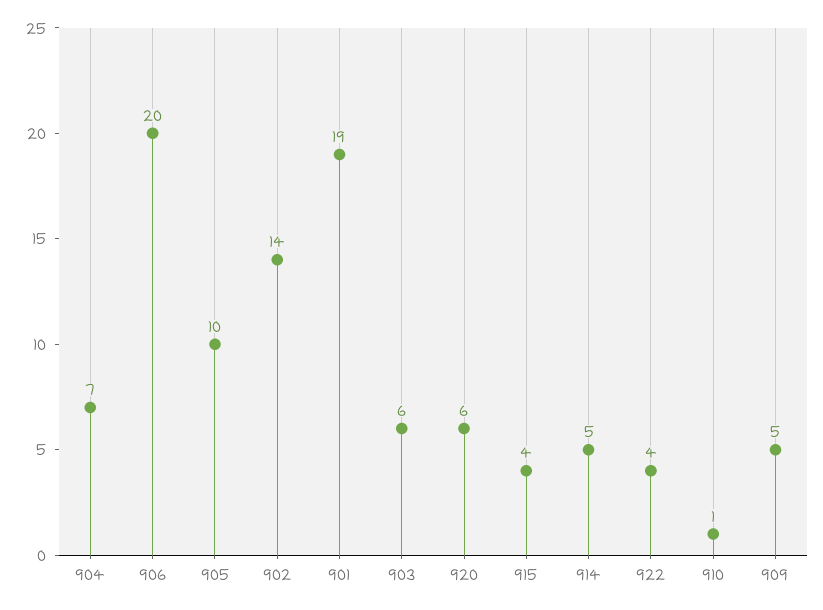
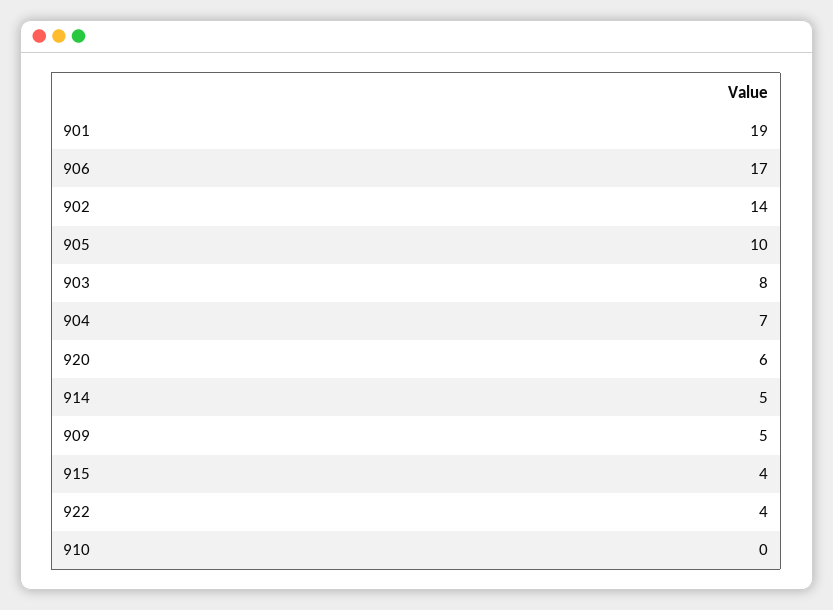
906: 20 -> 17
903: 6 -> 8
910: 1 -> 0

